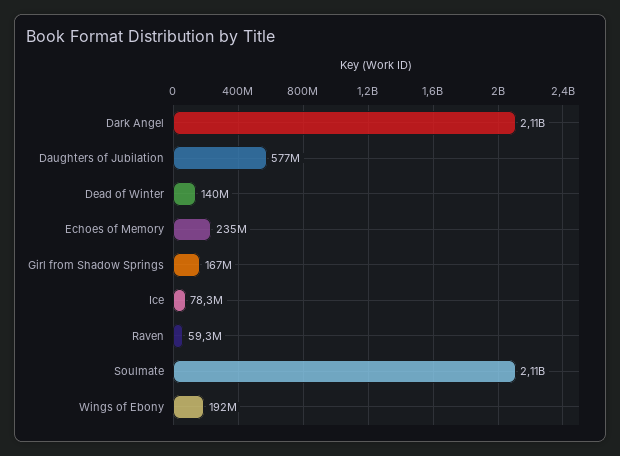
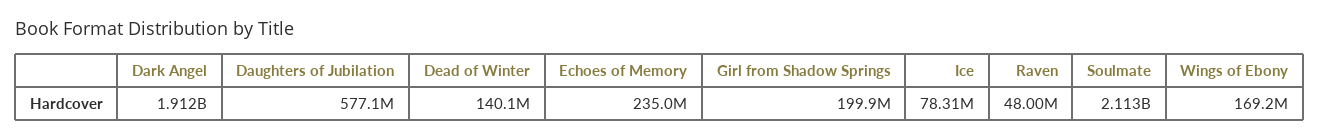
Dark Angel: 2110000000 -> 1912000000
Girl from Shadow Springs: 167000000 -> 199900000
Raven: 59300000 -> 48000000
Wings of Ebony: 192000000 -> 169200000

